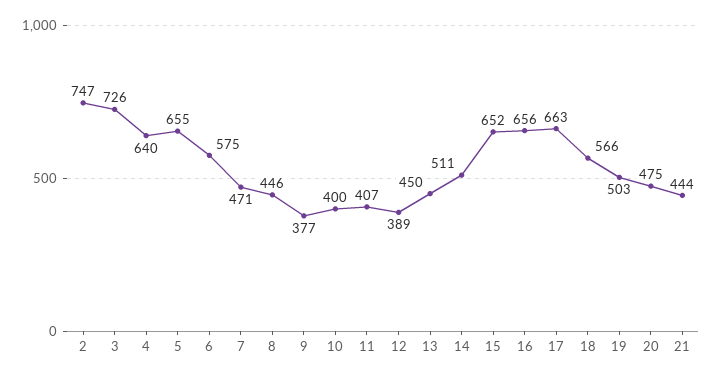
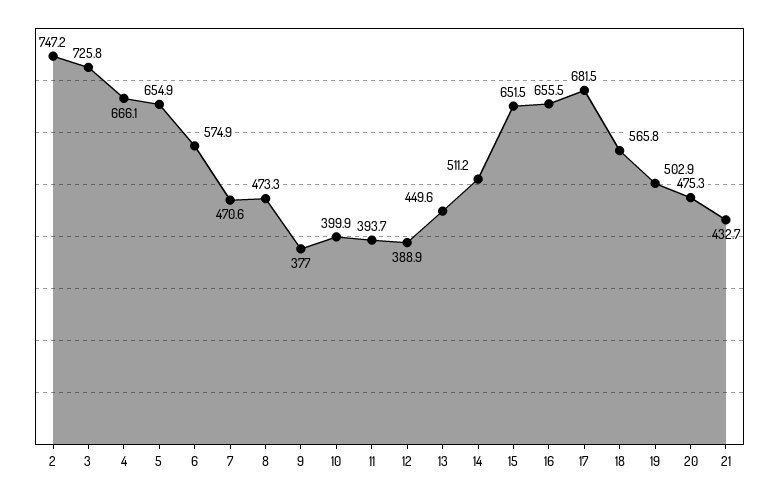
4: 640 -> 666.1
8: 446 -> 473.3
11: 407 -> 393.7
17: 663 -> 681.5
21: 444 -> 432.7

